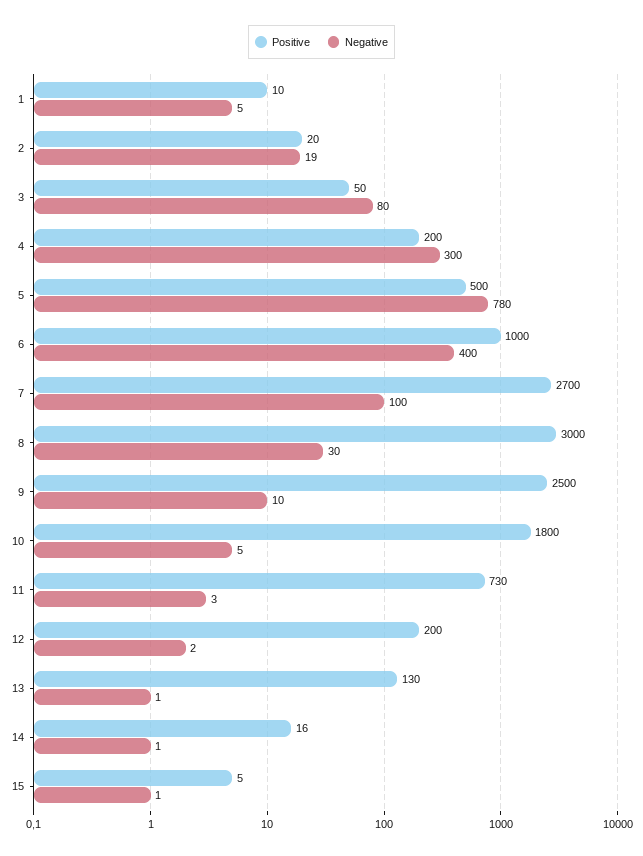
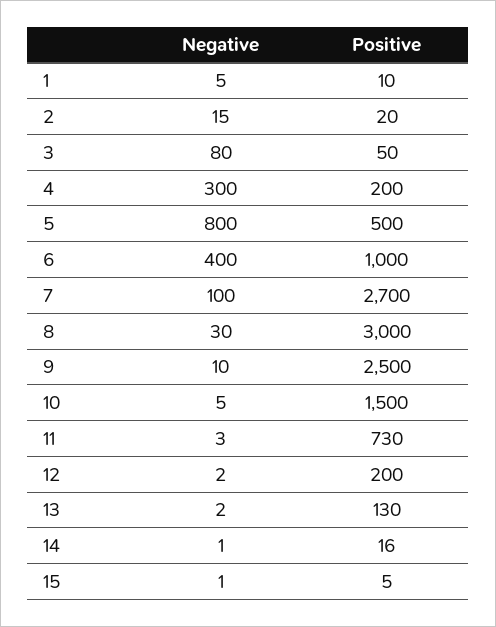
Negative, 2: 19 -> 15
Negative, 5: 780 -> 800
Positive, 10: 1800 -> 1500
Negative, 13: 1 -> 2

